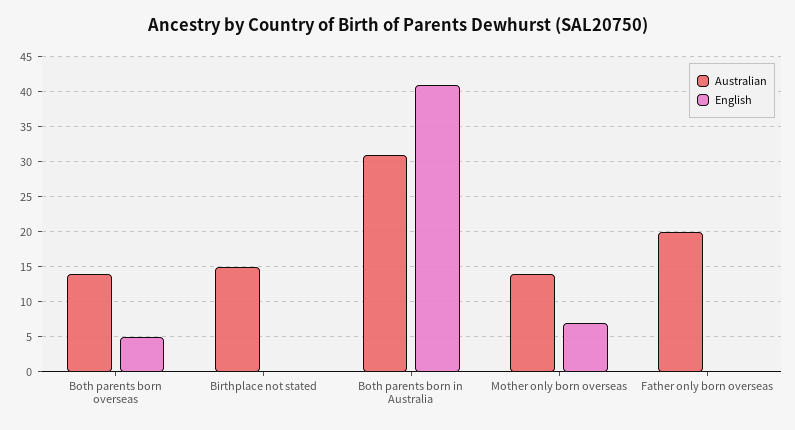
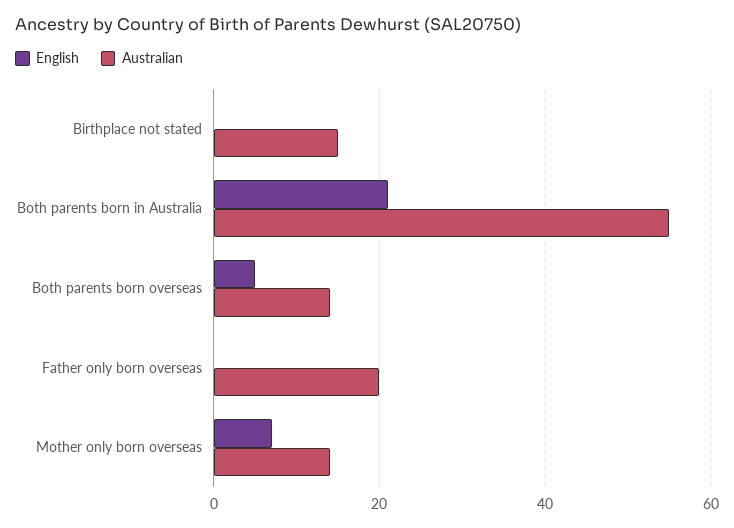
Australian, Both parents born in Australia: 31 -> 55
English, Both parents born in Australia: 41 -> 20

